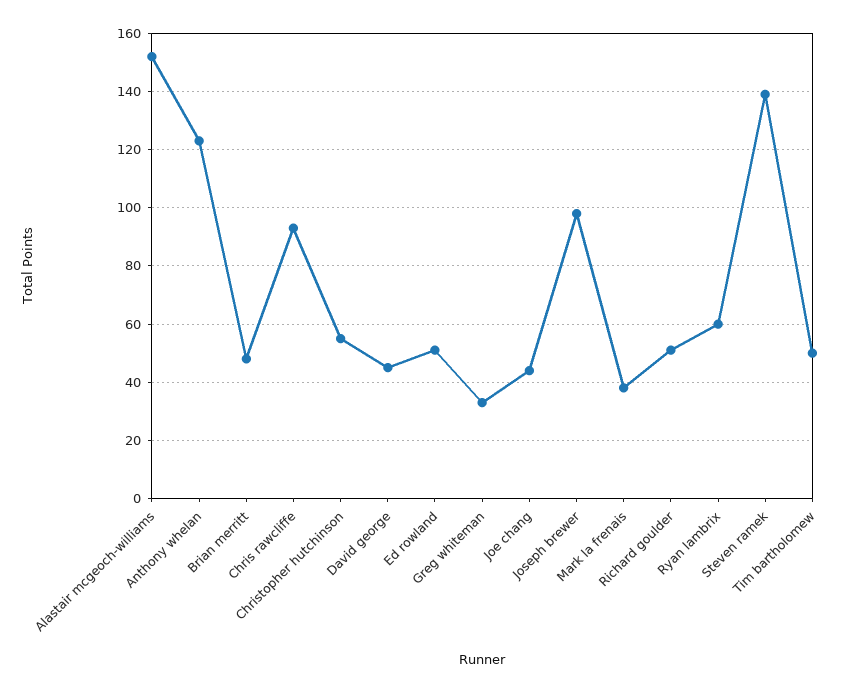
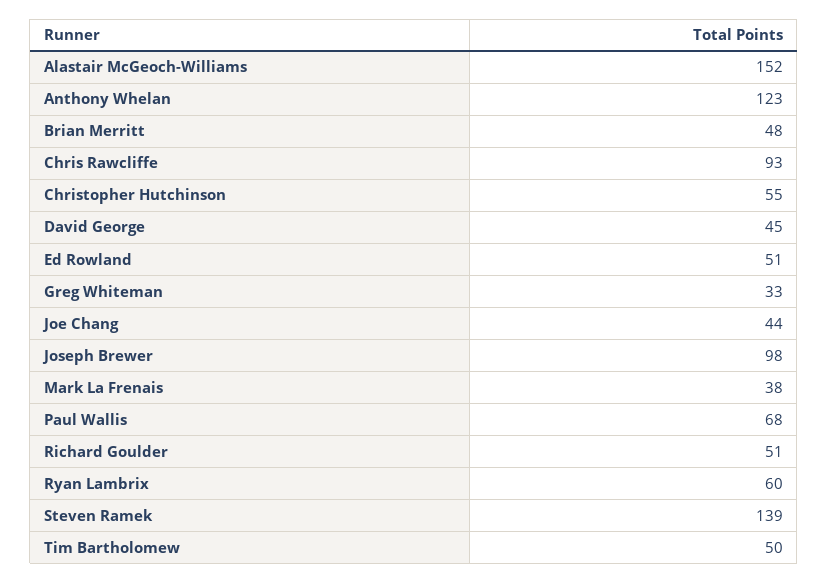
Paul Wallis: none -> 68

